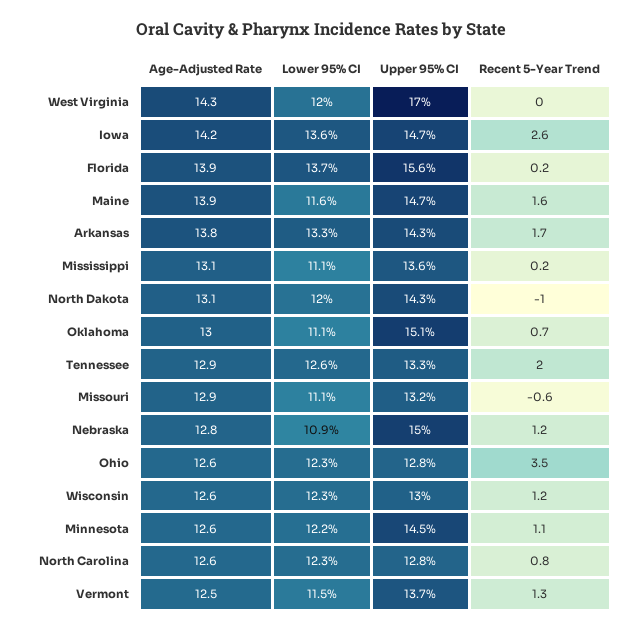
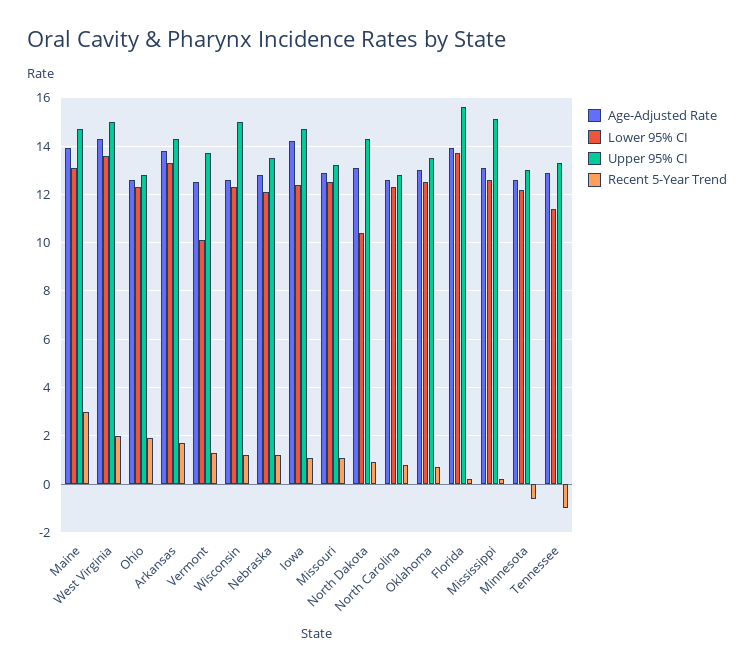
Lower 95% CI, West Virginia: 12 -> 13.5
Upper 95% CI, West Virginia: 17 -> 15
Recent 5-Year Trend, West Virginia: 0 -> 2
Lower 95% CI, Iowa: 13.6 -> 12.5
Recent 5-Year Trend, Iowa: 2.6 -> 1
Lower 95% CI, Maine: 11.6 -> 13
Recent 5-Year Trend, Maine: 1.6 -> 3
Lower 95% CI, Mississippi: 11.1 -> 12.5
Upper 95% CI, Mississippi: 13.6 -> 15
Lower 95% CI, North Dakota: 12 -> 10.5
Recent 5-Year Trend, North Dakota: -1 -> 1
Lower 95% CI, Oklahoma: 11.1 -> 12.5
Upper 95% CI, Oklahoma: 15.1 -> 13.5
Lower 95% CI, Tennessee: 12.6 -> 11.5
Recent 5-Year Trend, Tennessee: 2 -> -1
Lower 95% CI, Missouri: 11.1 -> 12.5
Recent 5-Year Trend, Missouri: -0.6 -> 1
Lower 95% CI, Nebraska: 10.9 -> 12
Upper 95% CI, Nebraska: 15 -> 13.5
Recent 5-Year Trend, Ohio: 3.5 -> 2
Upper 95% CI, Wisconsin: 13 -> 15
Upper 95% CI, Minnesota: 14.5 -> 13
Recent 5-Year Trend, Minnesota: 1.1 -> -0.5
Lower 95% CI, Vermont: 11.5 -> 10

